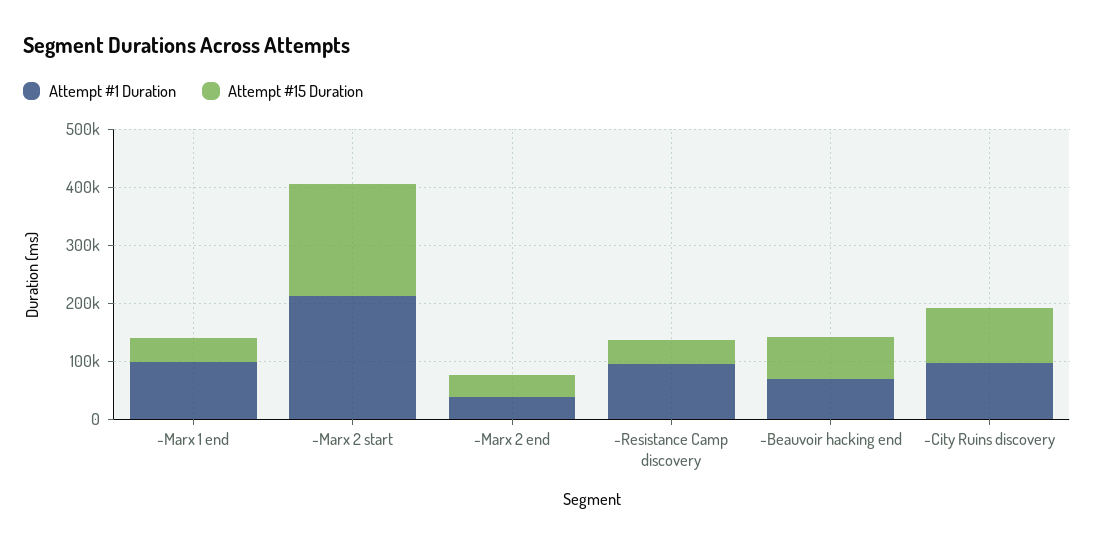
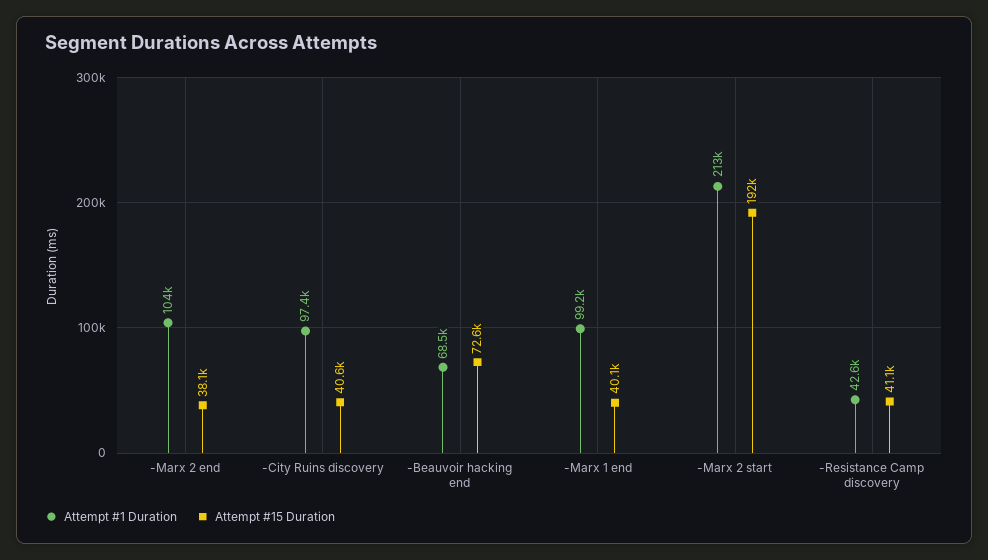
Attempt #1 Duration, -Marx 2 end: 40000 -> 104000
Attempt #1 Duration, -Resistance Camp discovery: 100000 -> 42600
Attempt #15 Duration, -City Ruins discovery: 100000 -> 40600

